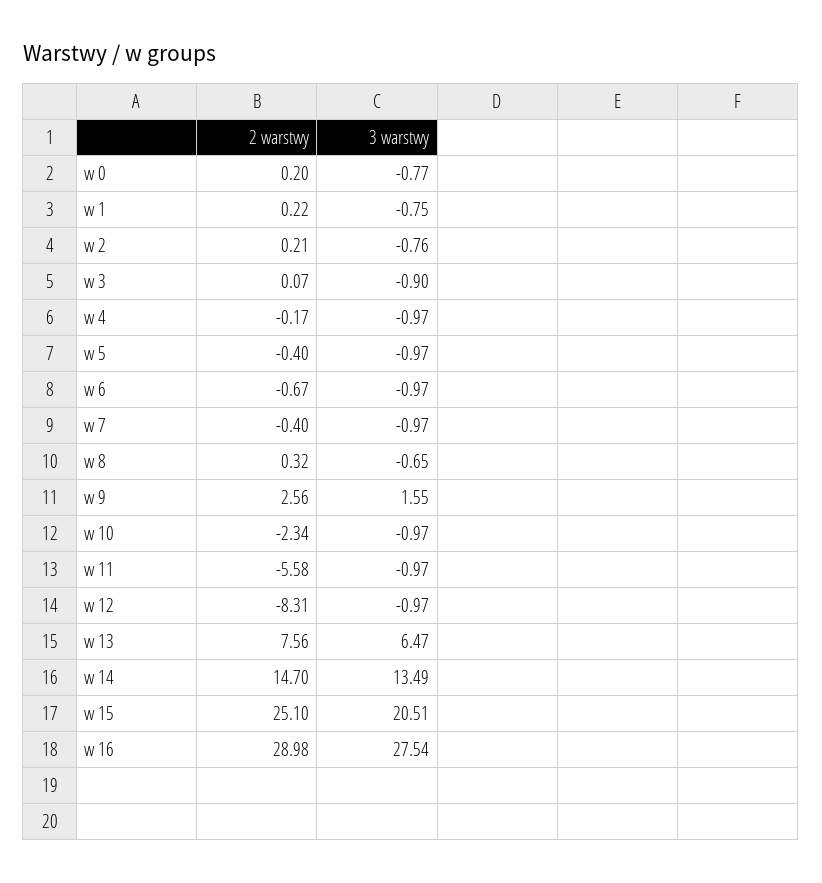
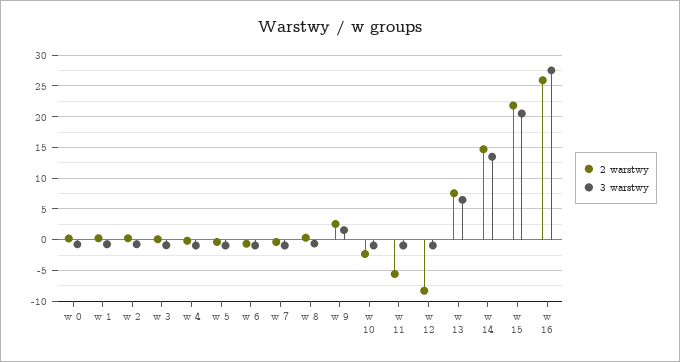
2 warstwy, w 15: 25.1 -> 22
2 warstwy, w 16: 28.98 -> 26

